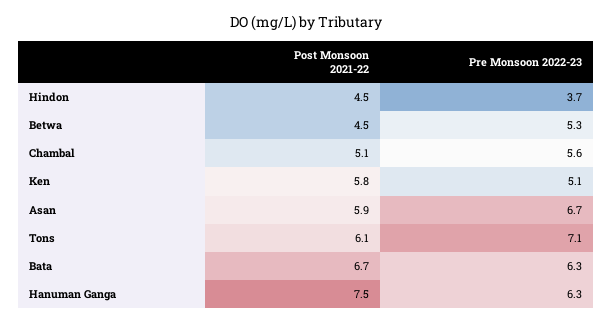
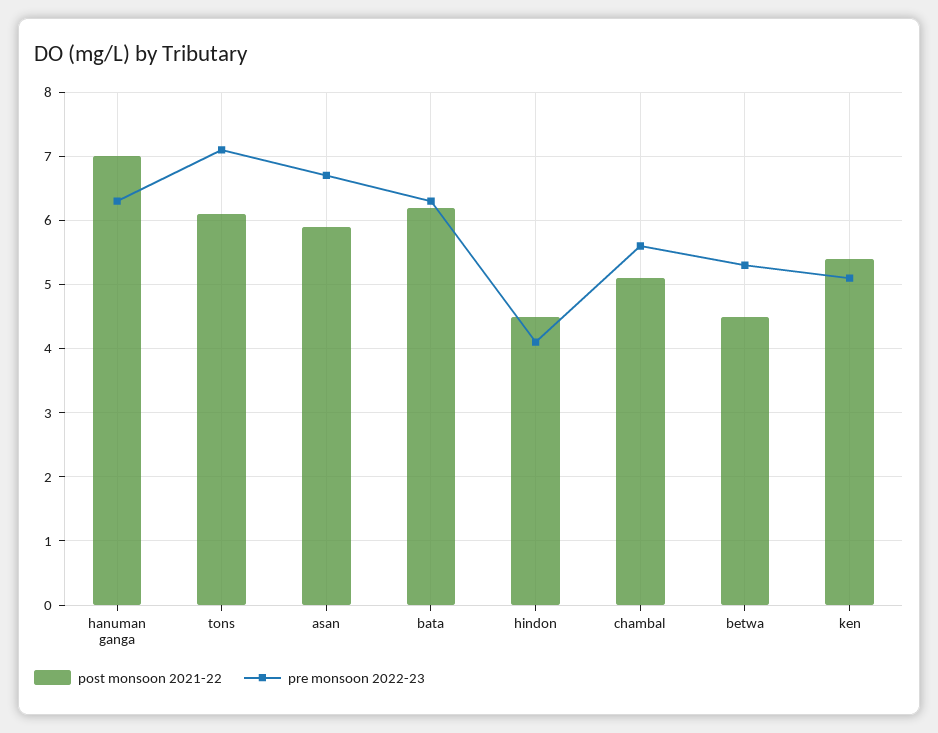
Pre Monsoon 2022-23, Hindon: 3.7 -> 4.1
Post Monsoon 2021-22, Ken: 5.8 -> 5.4
Post Monsoon 2021-22, Bata: 6.7 -> 6.2
Post Monsoon 2021-22, Hanuman Ganga: 7.5 -> 7

